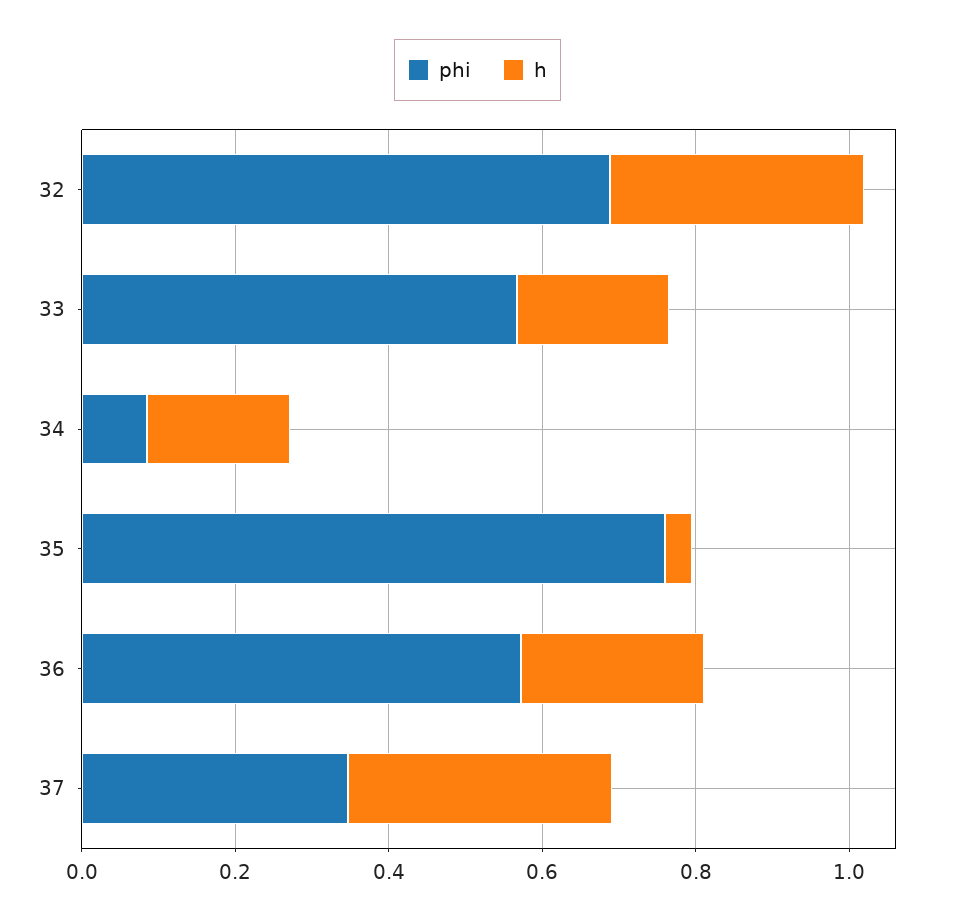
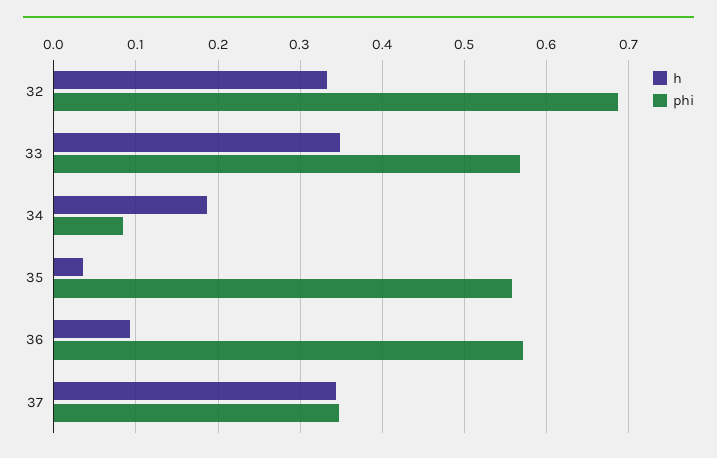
h, 33: 0.2 -> 0.35
phi, 35: 0.75 -> 0.56
h, 36: 0.25 -> 0.09

